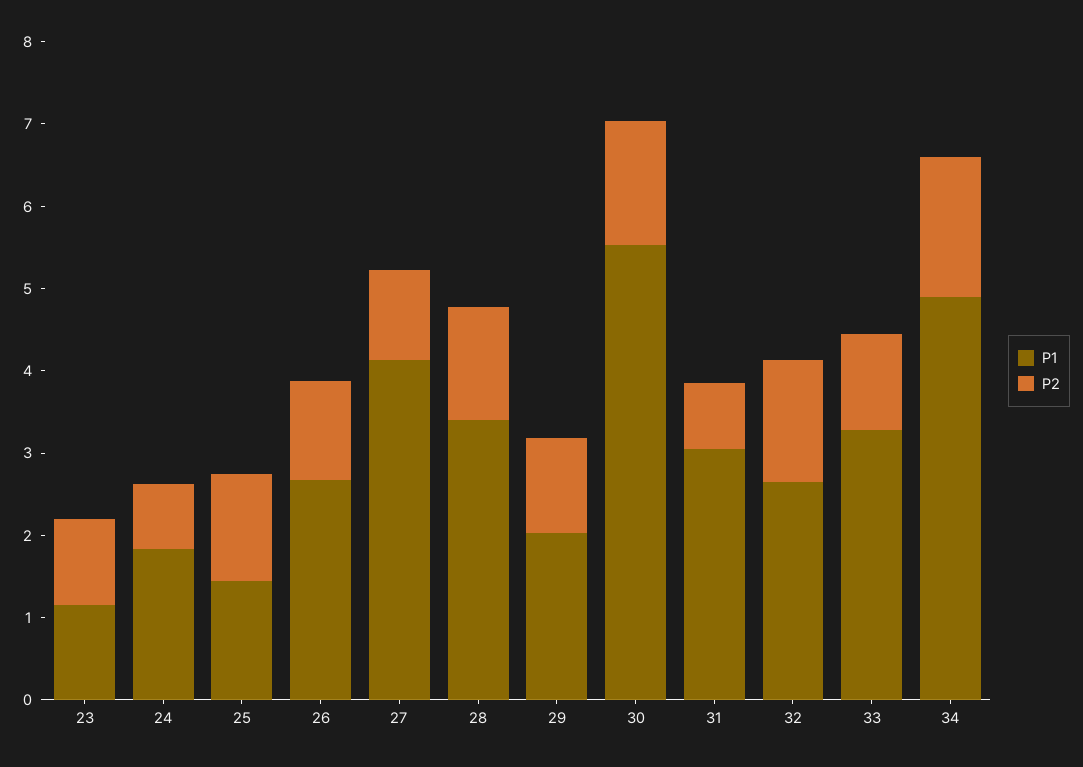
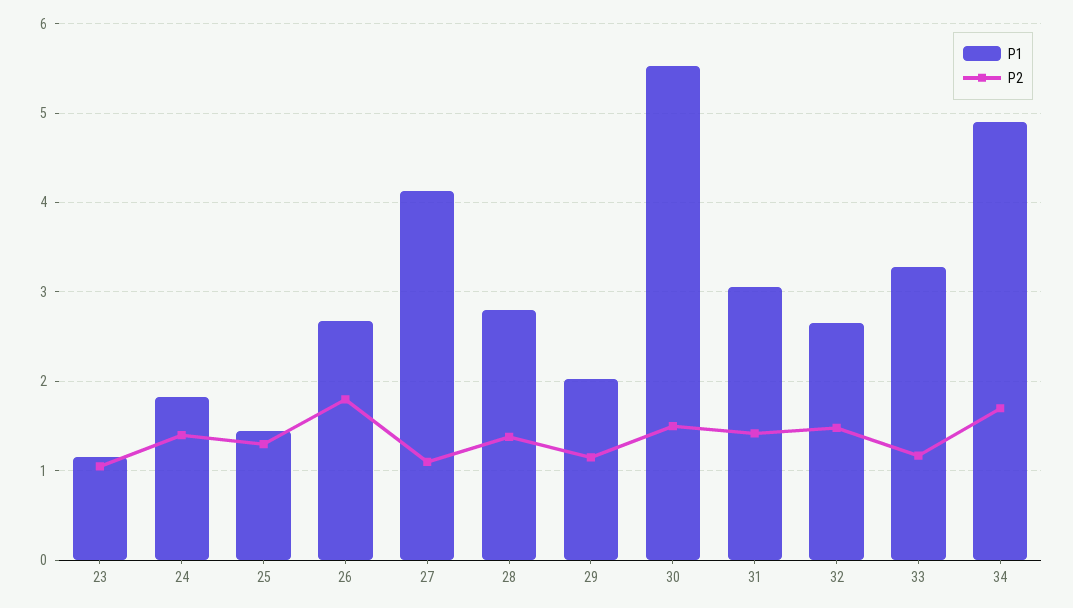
P2, 24: 0.8 -> 1.4
P2, 26: 1.2 -> 1.8
P1, 28: 3.4 -> 2.8
P2, 31: 0.8 -> 1.4

